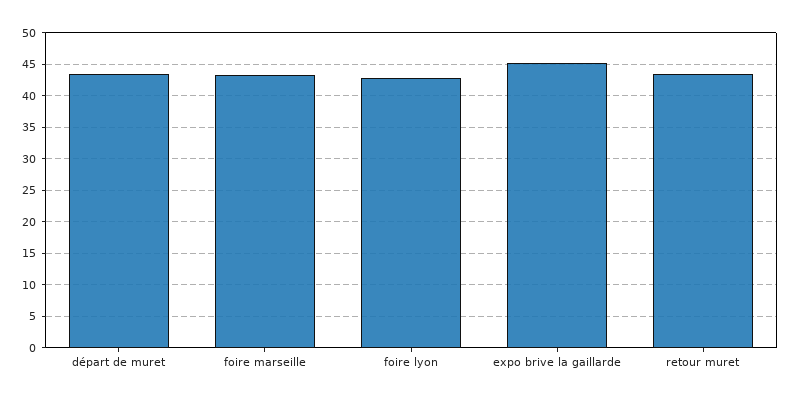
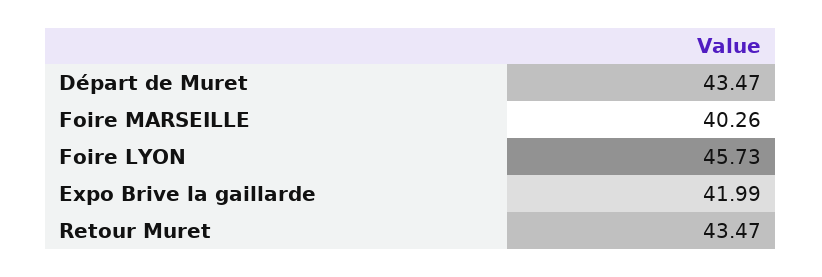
foire marseille: 43 -> 40.26
foire lyon: 43 -> 45.73
expo brive la gaillarde: 45 -> 41.99

